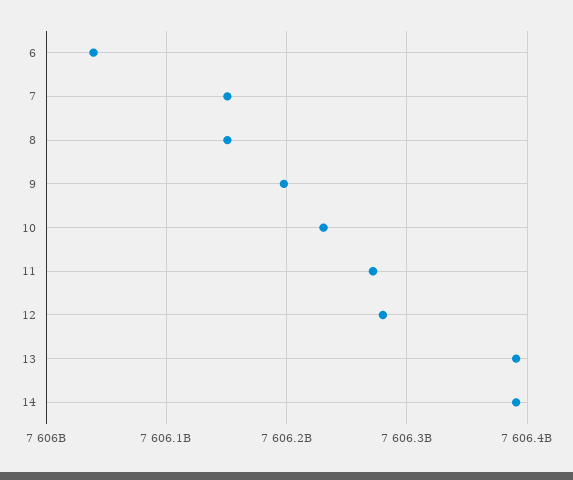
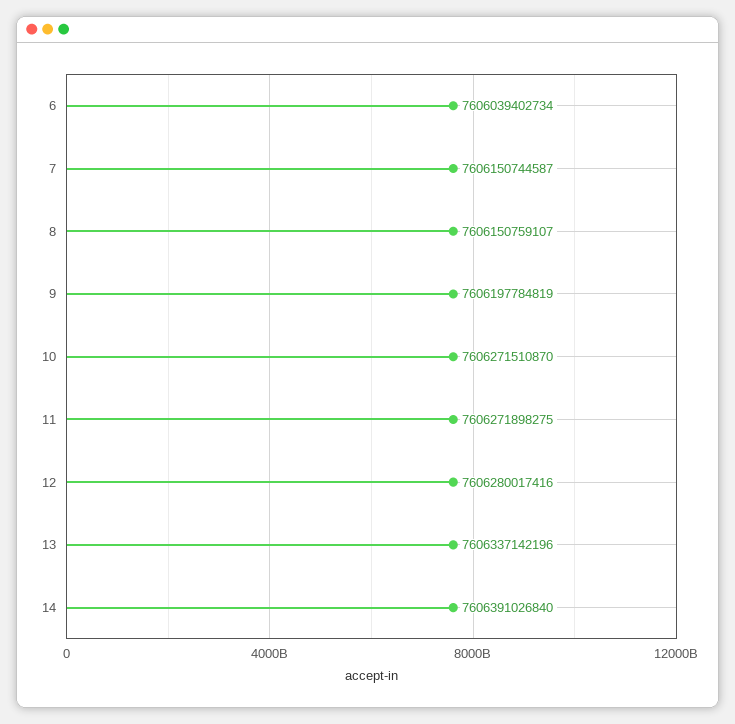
10: 7606230000000 -> 7606271510870
13: 7606390000000 -> 7606337142196

